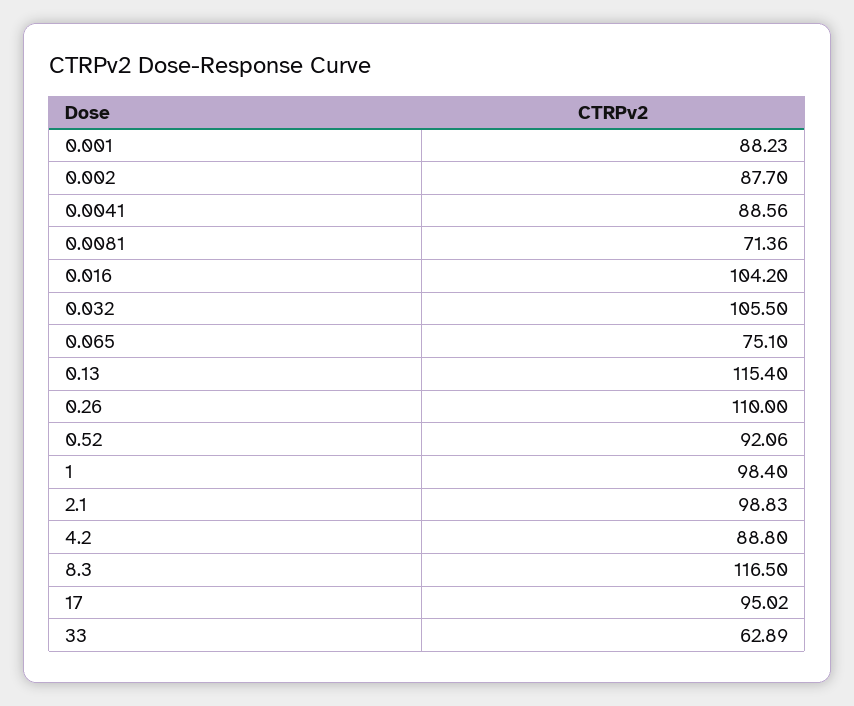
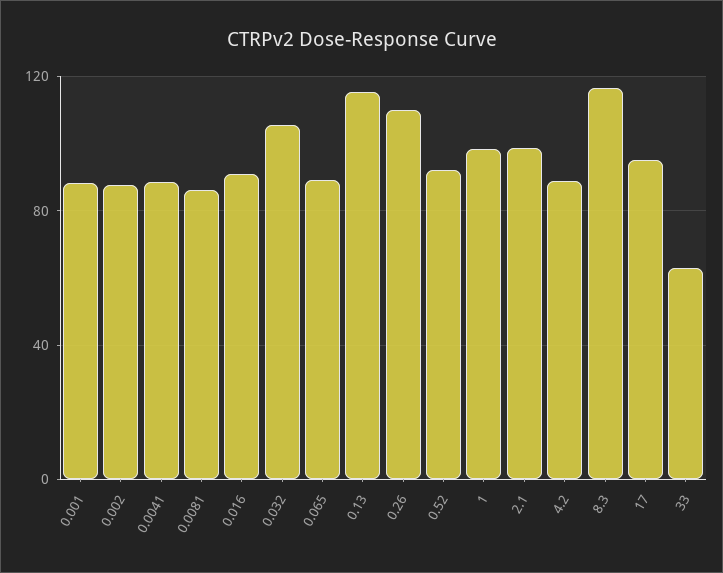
0.0081: 71.36 -> 85
0.016: 104.2 -> 90
0.065: 75.1 -> 90

